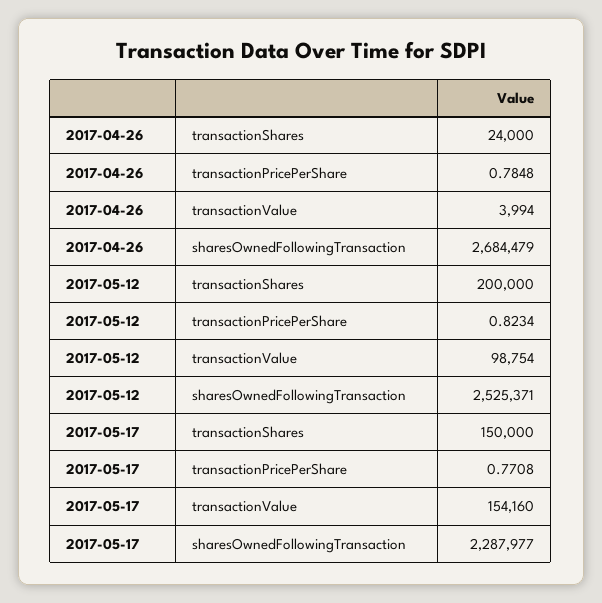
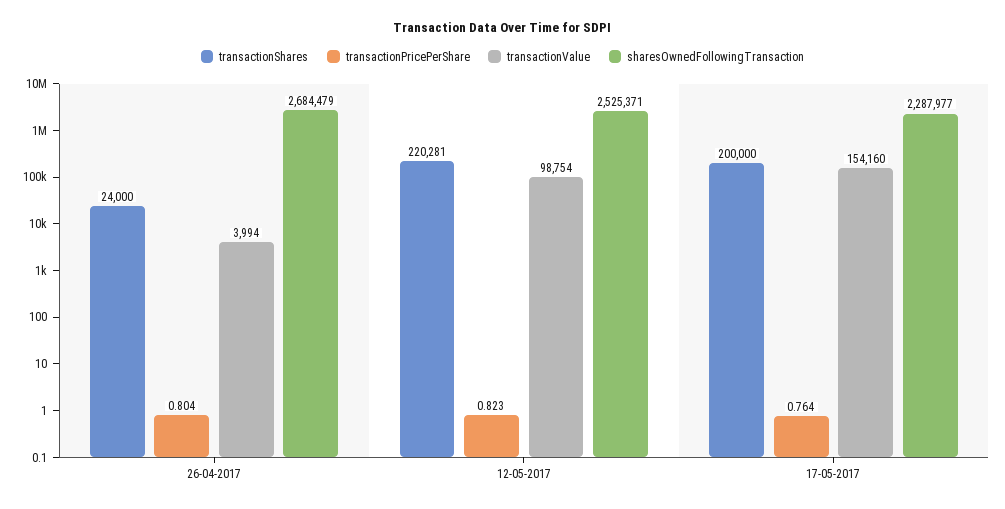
transactionPricePerShare, 2017-04-26: 0.7848 -> 0.804
transactionShares, 2017-05-12: 200000 -> 220281
transactionShares, 2017-05-17: 150000 -> 200000
transactionPricePerShare, 2017-05-17: 0.7708 -> 0.764

